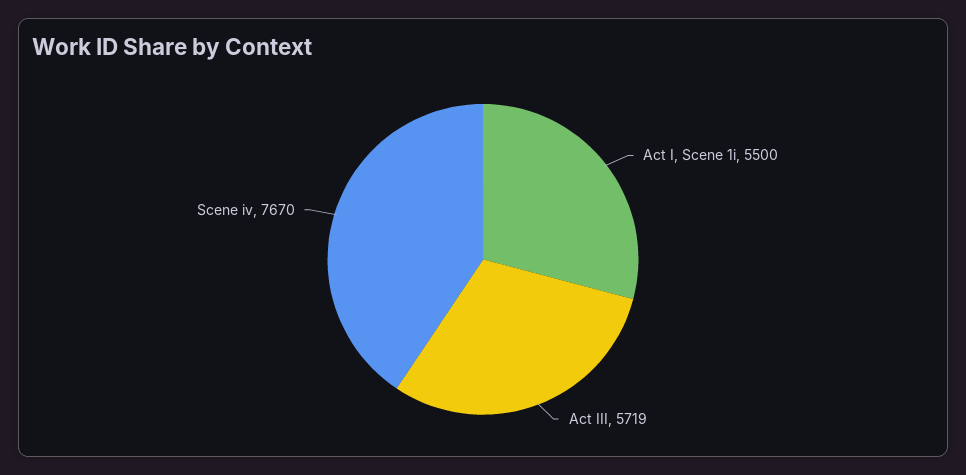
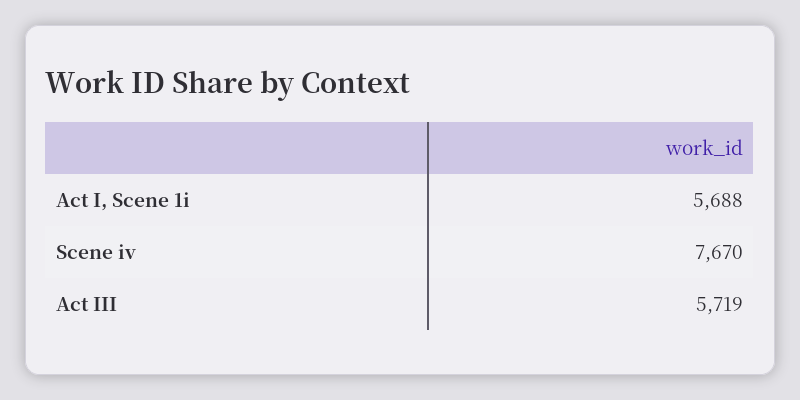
Act I, Scene 1i: 5500 -> 5688

